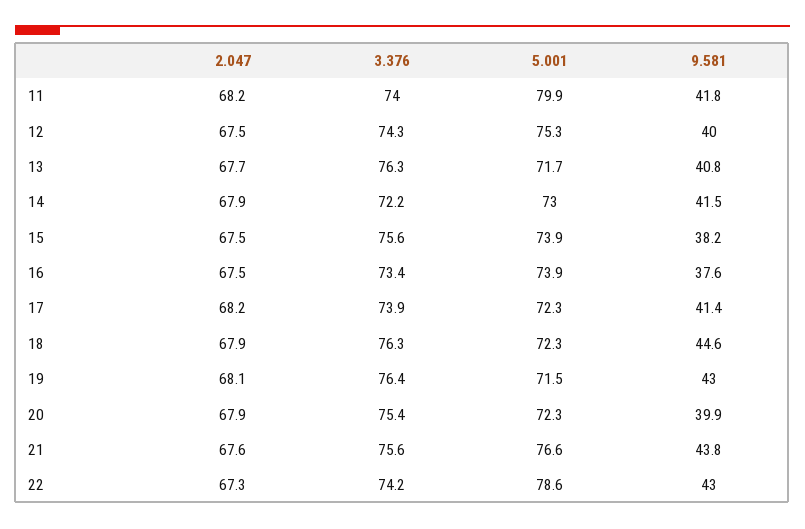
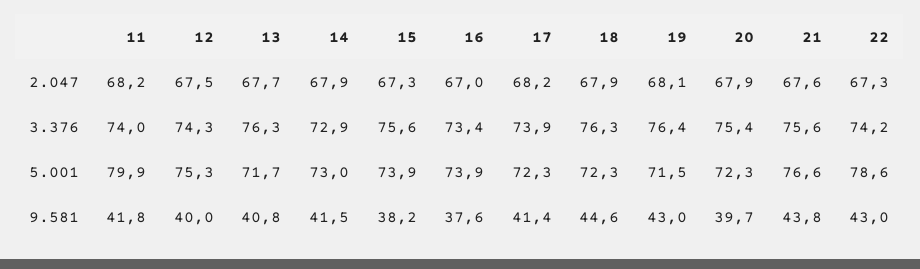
3.376, 14: 72.2 -> 72.9
2.047, 15: 67.5 -> 67.3
2.047, 16: 67.5 -> 67
9.581, 20: 39.9 -> 39.7

